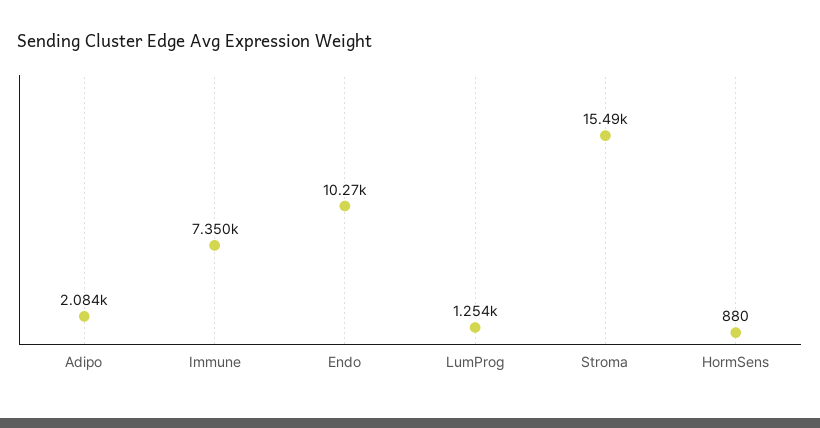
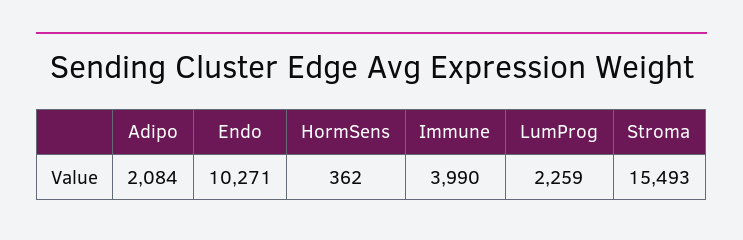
Immune: 7350 -> 3990
LumProg: 1254 -> 2259
HormSens: 880 -> 362

